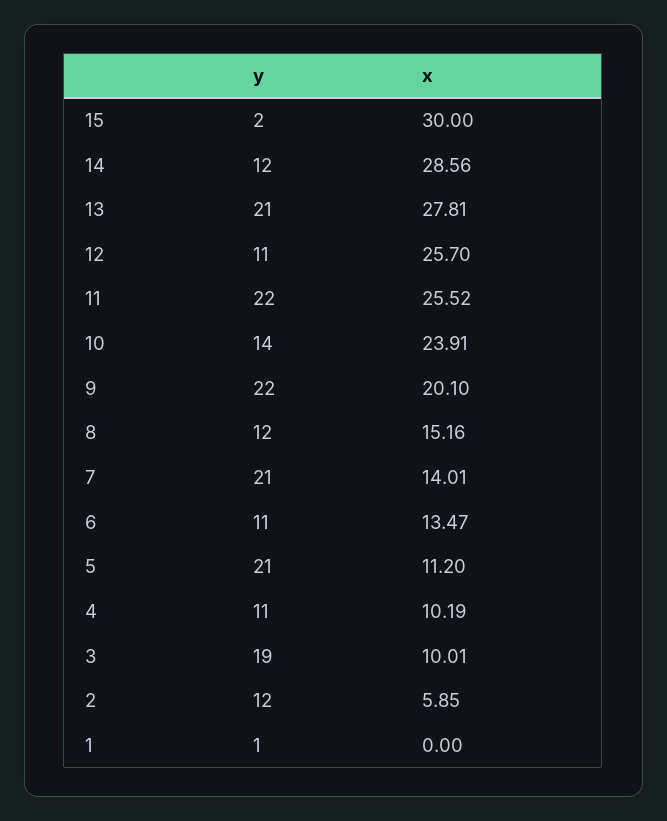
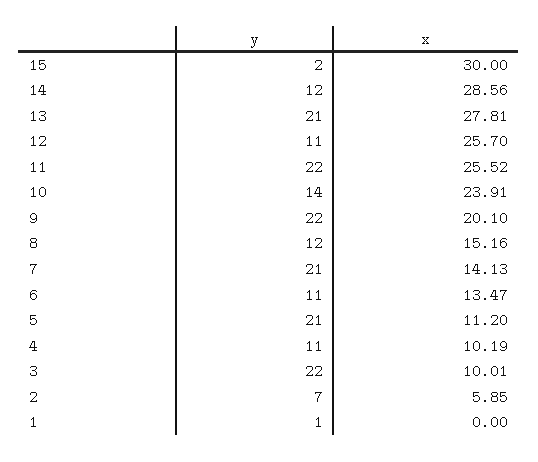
x, 7: 14.01 -> 14.13
y, 3: 19 -> 22
y, 2: 12 -> 7

